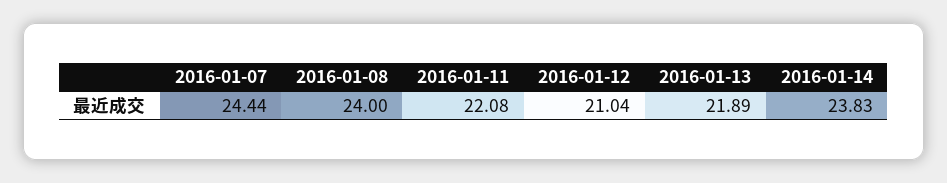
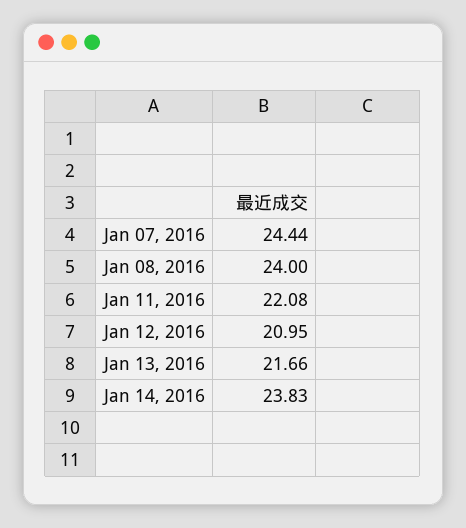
2016-01-12: 21.04 -> 20.95
2016-01-13: 21.89 -> 21.66

